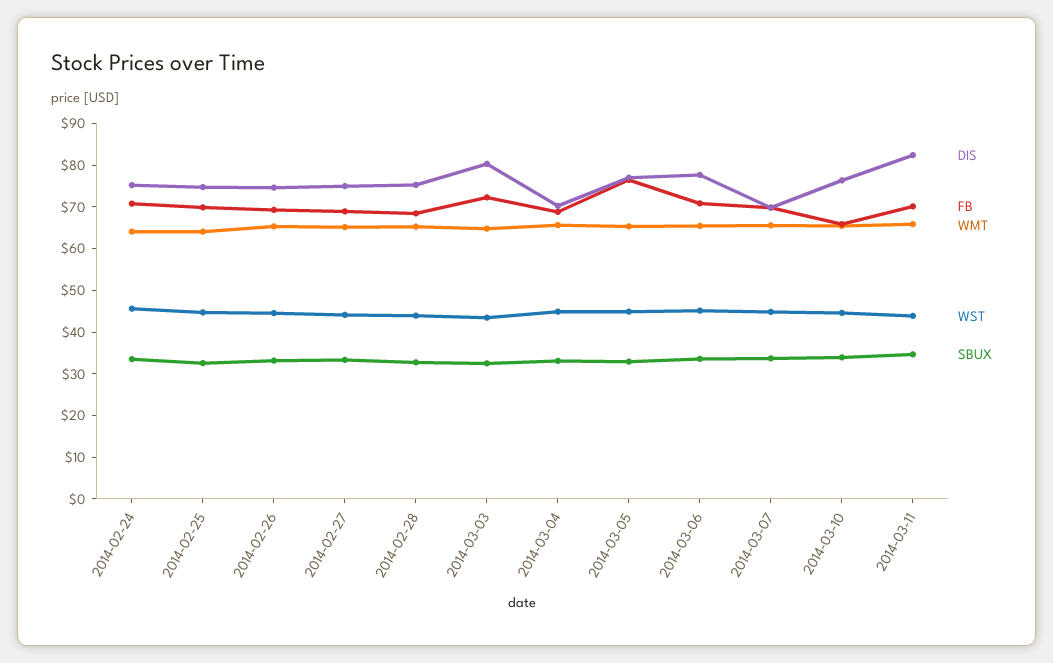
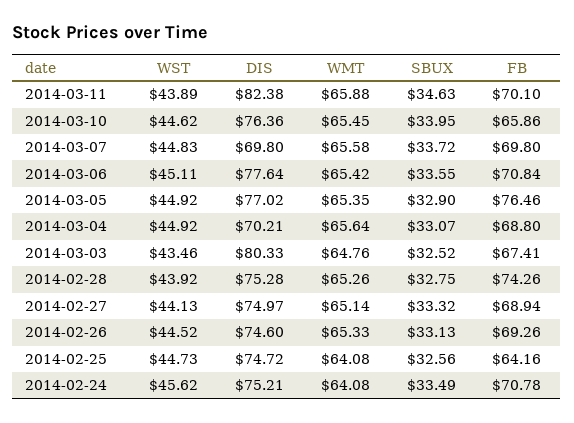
FB, 2014-02-25: 70 -> 64.16
FB, 2014-02-28: 68 -> 74.26
FB, 2014-03-03: 72 -> 67.41

